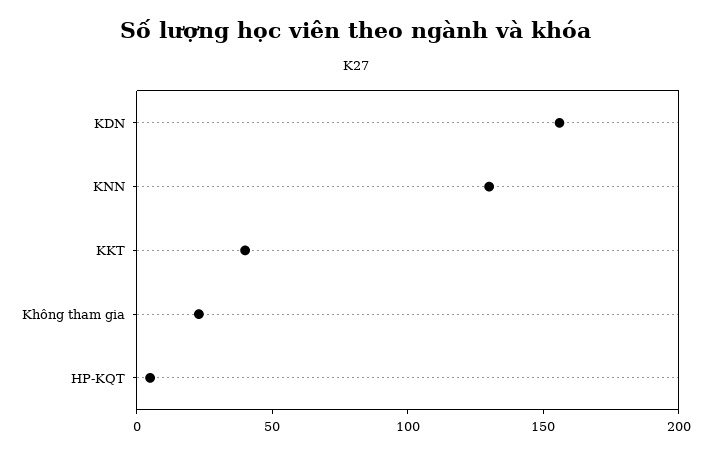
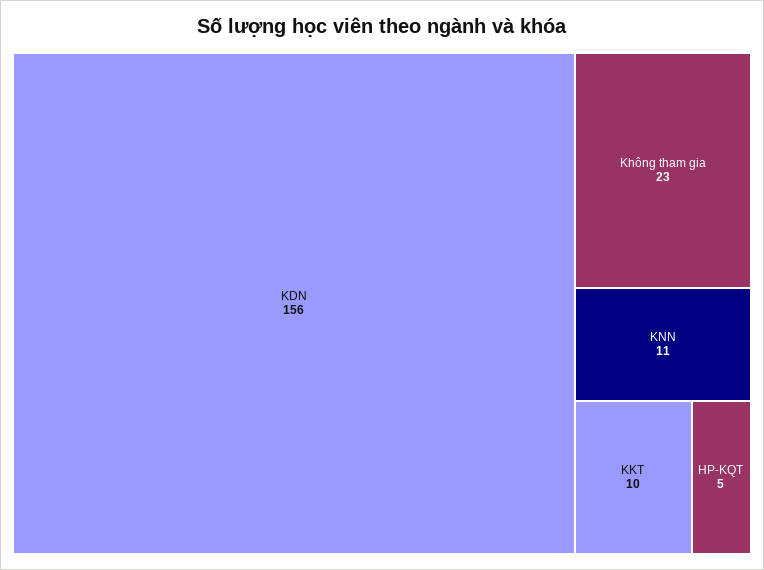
KNN: 130 -> 11
KKT: 40 -> 10

